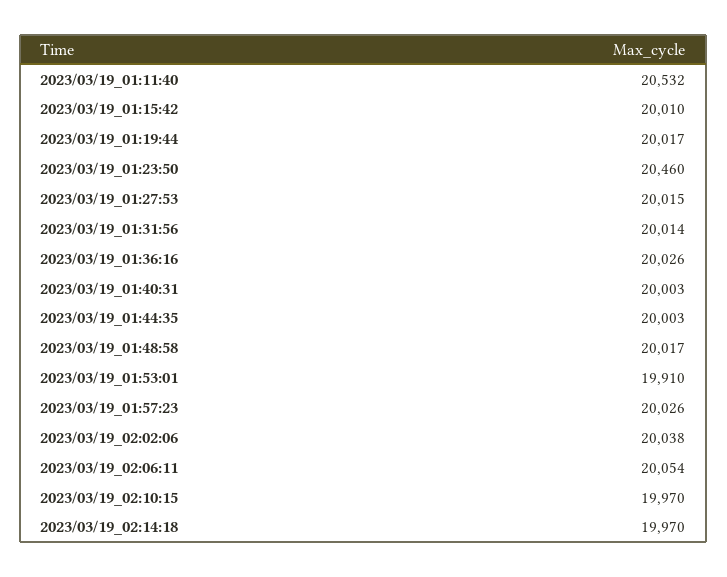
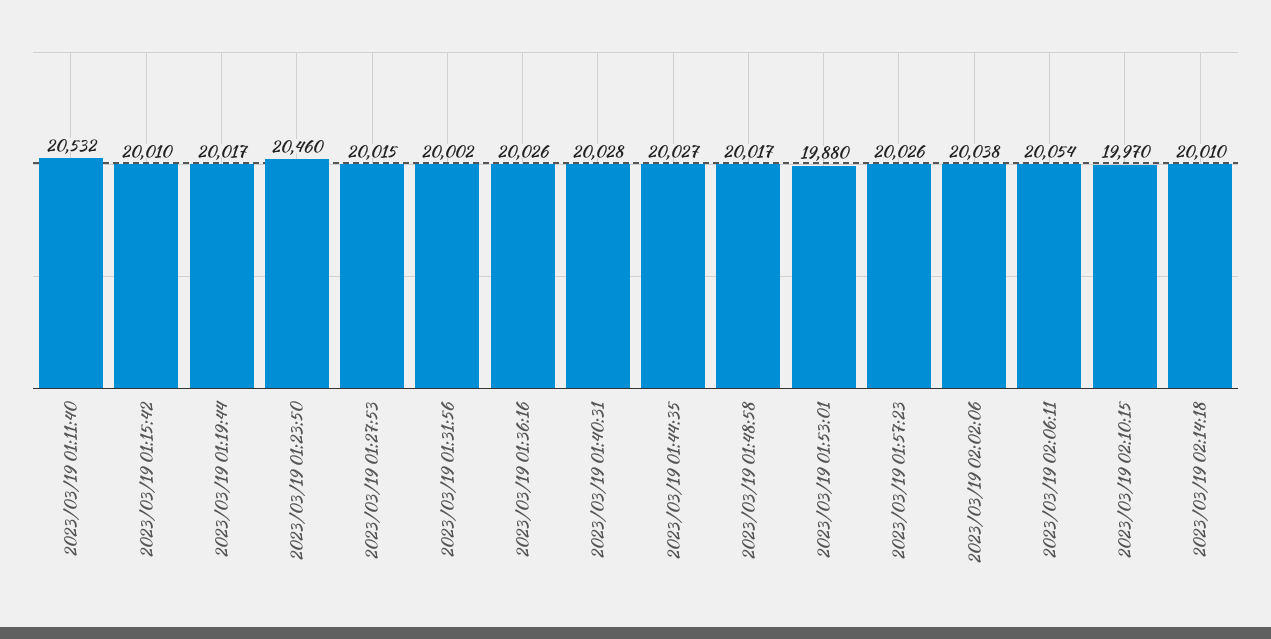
2023/03/19_01:31:56: 20014 -> 20002
2023/03/19_01:40:31: 20003 -> 20028
2023/03/19_01:44:35: 20003 -> 20027
2023/03/19_01:53:01: 19910 -> 19880
2023/03/19_02:14:18: 19970 -> 20010

